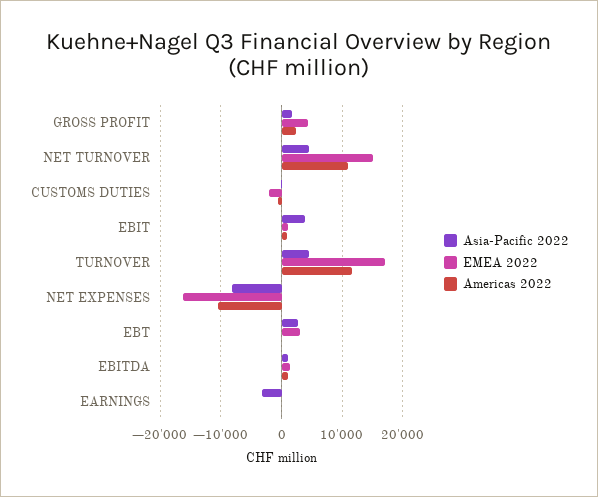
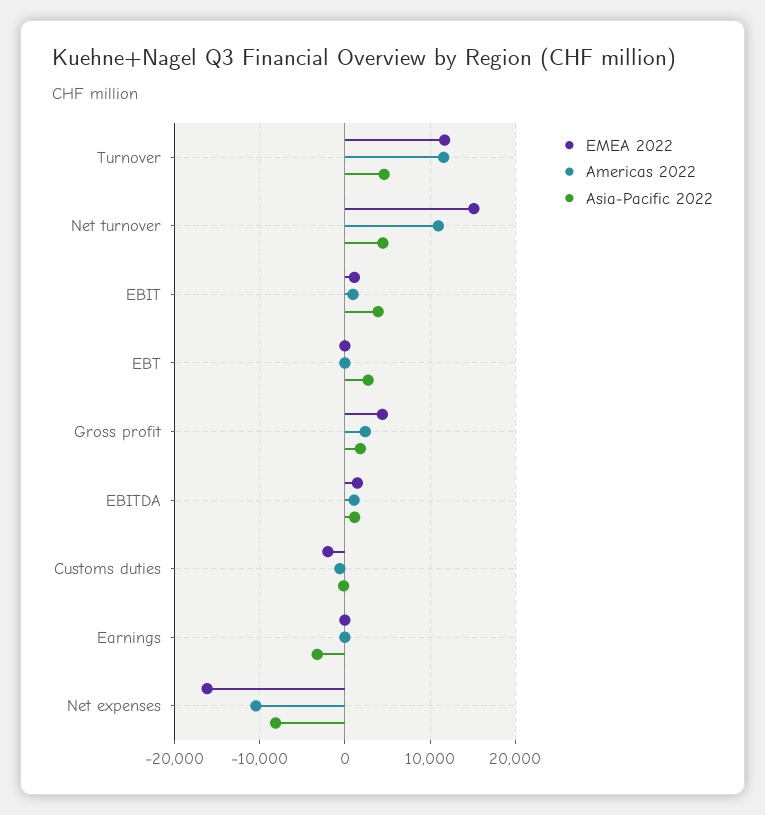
EMEA 2022, TURNOVER: 17000 -> 12000
EMEA 2022, EBT: 3000 -> 0

